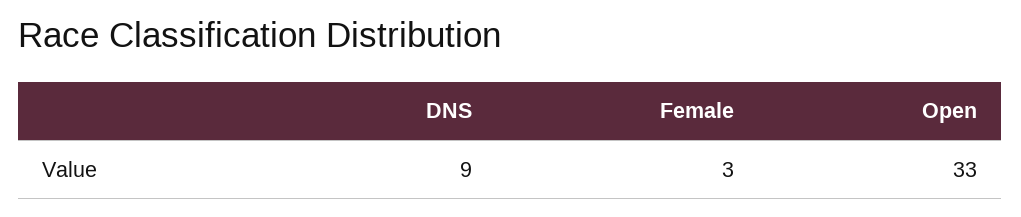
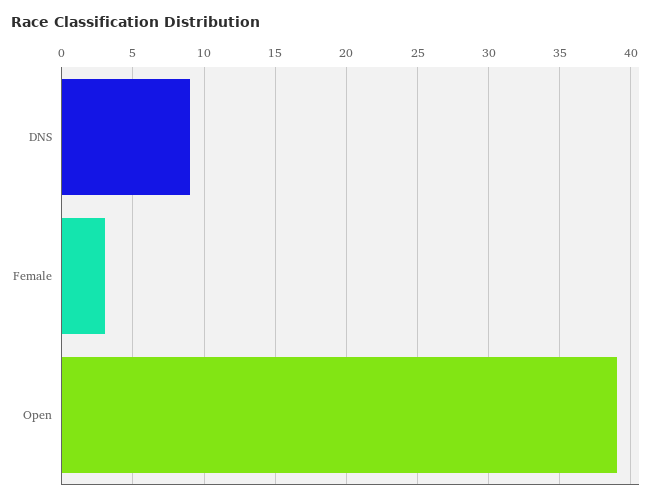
Open: 33 -> 39

